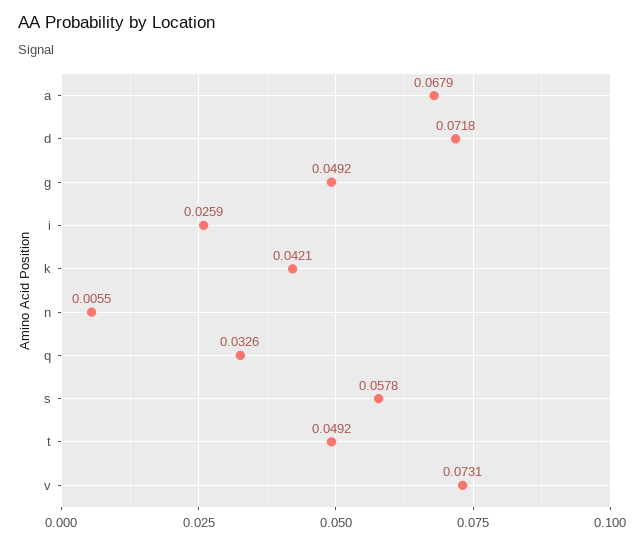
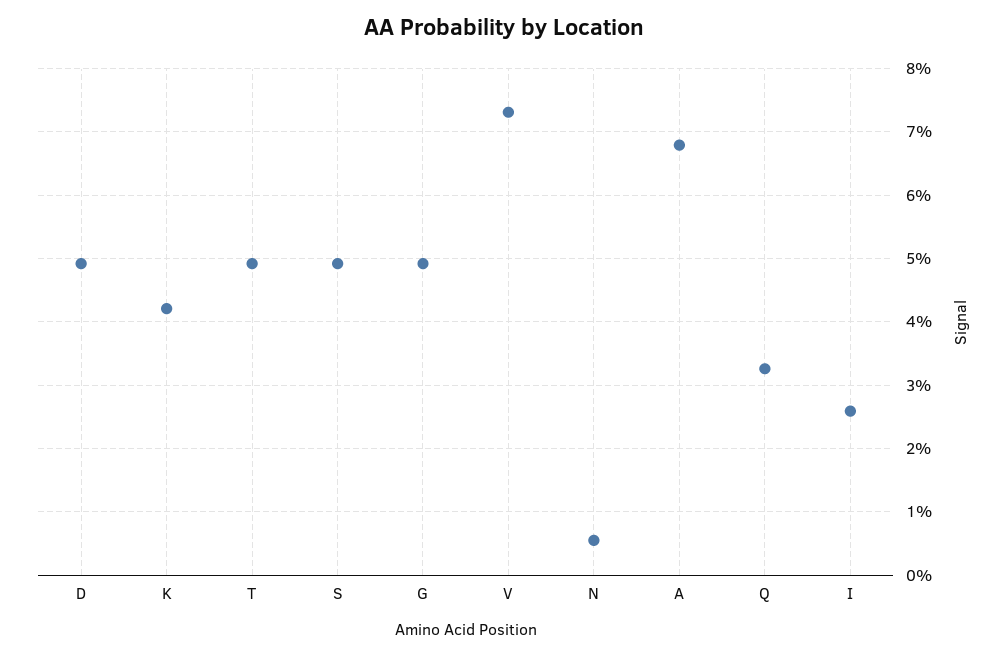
d: 0.0718 -> 0.049
s: 0.0578 -> 0.049

